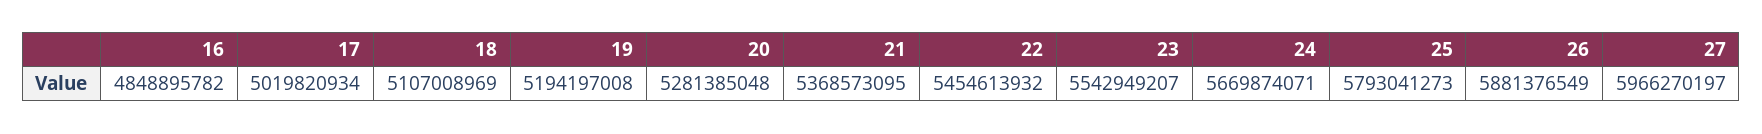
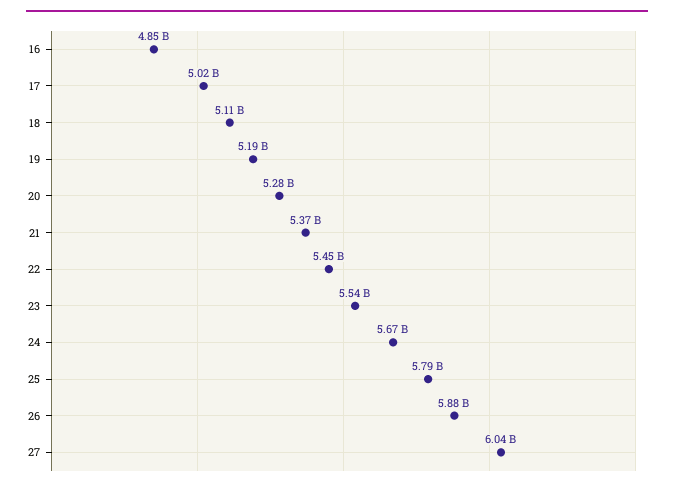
27: 5966270197 -> 6040000000

